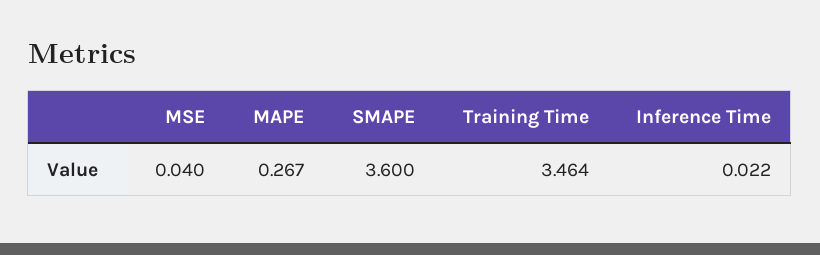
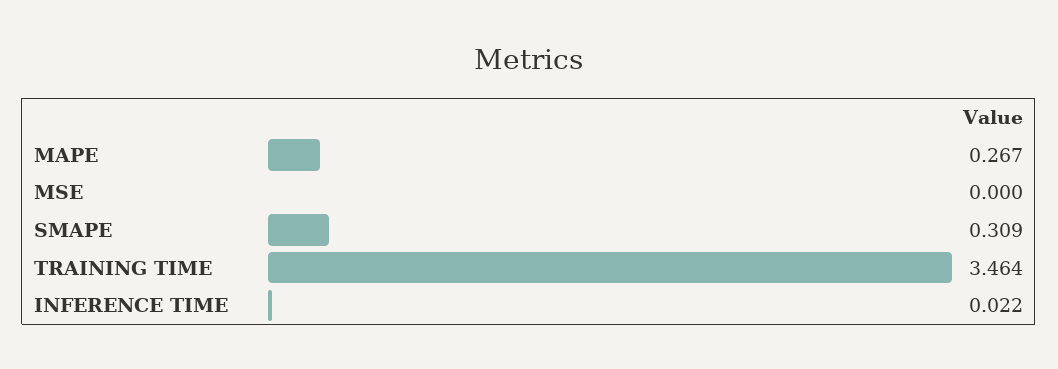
MSE: 0.04 -> 0
SMAPE: 3.6 -> 0.309

